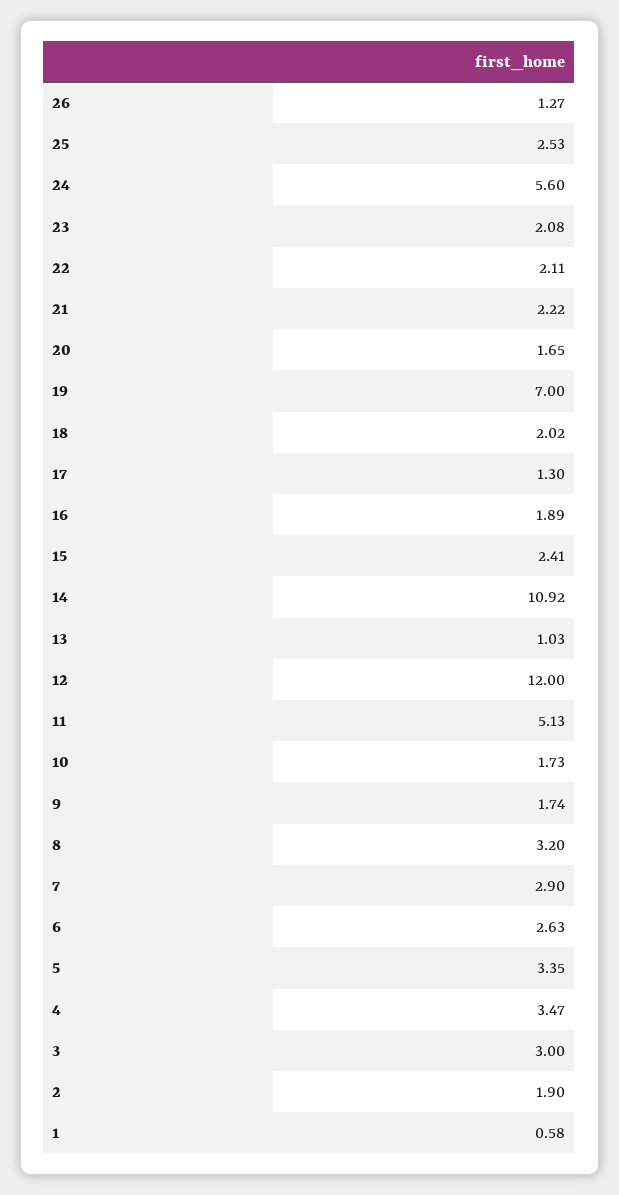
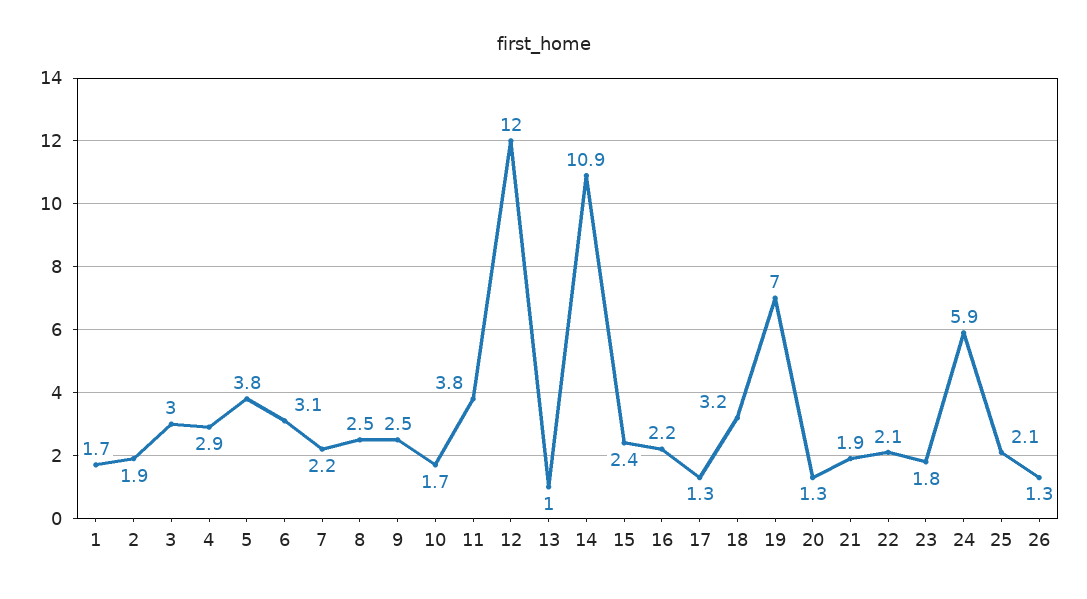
25: 2.53 -> 2.1
24: 5.6 -> 5.9
23: 2.08 -> 1.8
21: 2.22 -> 1.9
20: 1.65 -> 1.3
18: 2.02 -> 3.2
16: 1.89 -> 2.2
11: 5.13 -> 3.8
9: 1.74 -> 2.5
8: 3.2 -> 2.5
7: 2.9 -> 2.2
6: 2.63 -> 3.1
5: 3.35 -> 3.8
4: 3.47 -> 2.9
1: 0.58 -> 1.7

